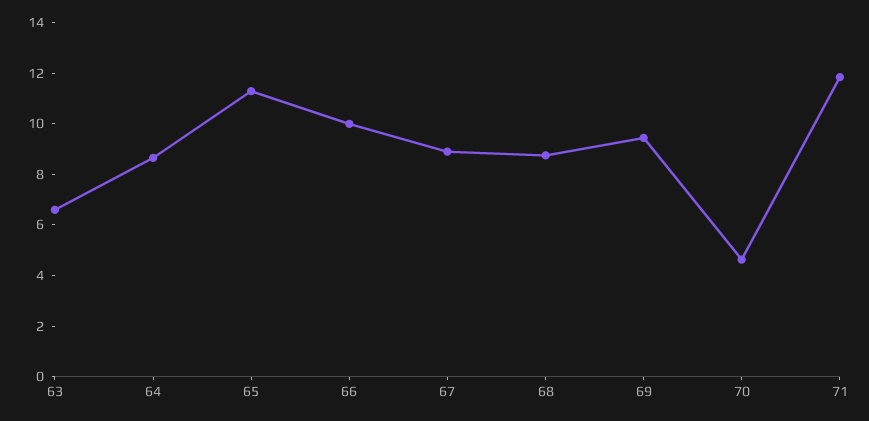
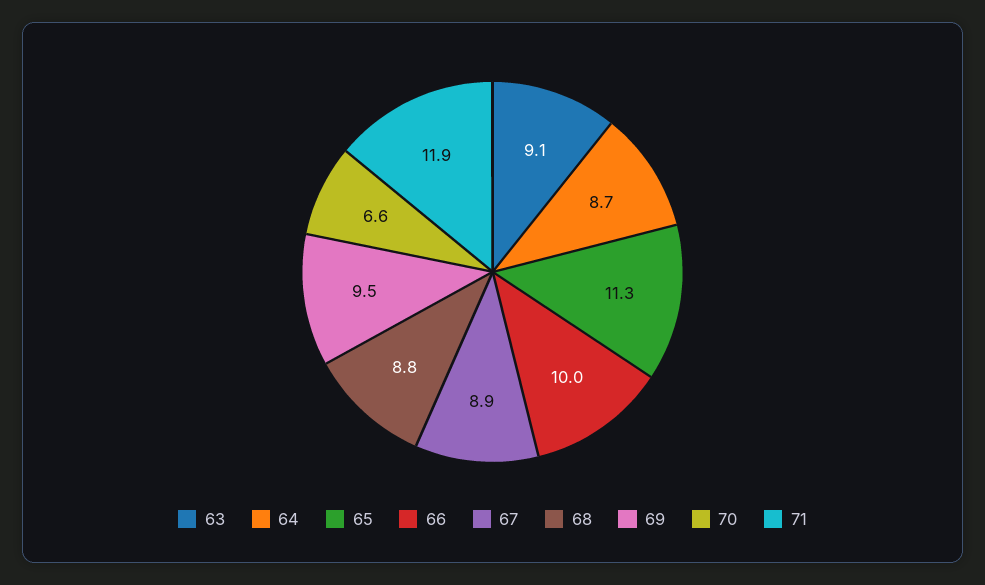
63: 6.5 -> 9.1
70: 4.5 -> 6.6

